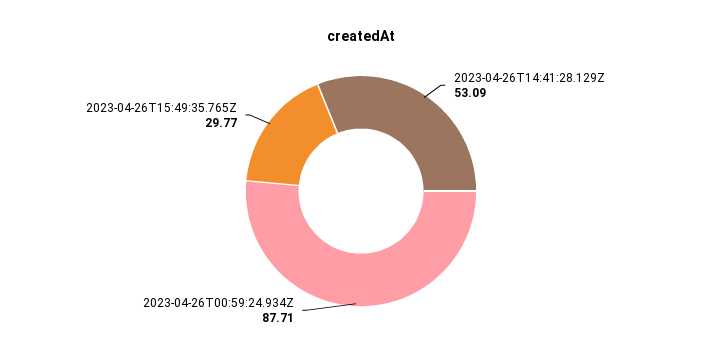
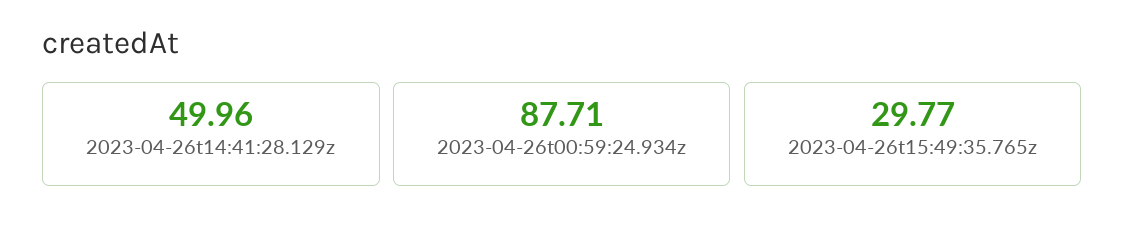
2023-04-26T14:41:28.129Z: 53.09 -> 49.96

